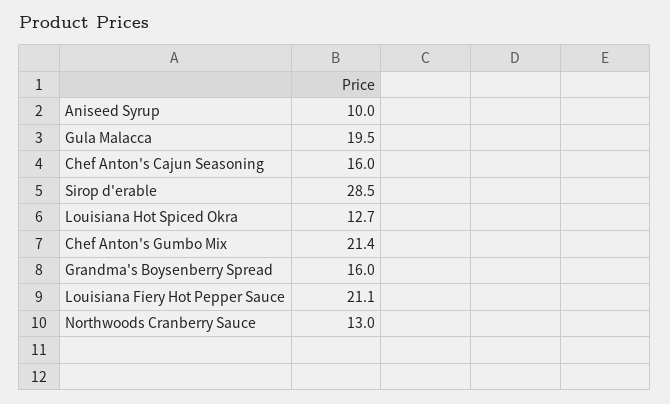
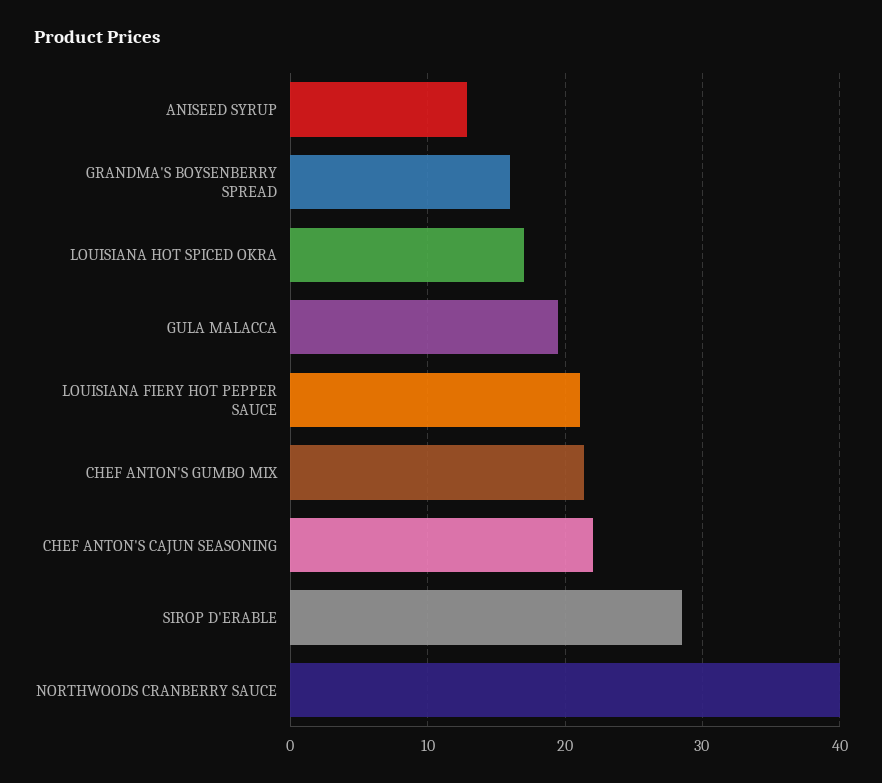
Aniseed Syrup: 10 -> 13
Chef Anton's Cajun Seasoning: 16 -> 22
Louisiana Hot Spiced Okra: 12.7 -> 17
Northwoods Cranberry Sauce: 13 -> 40

